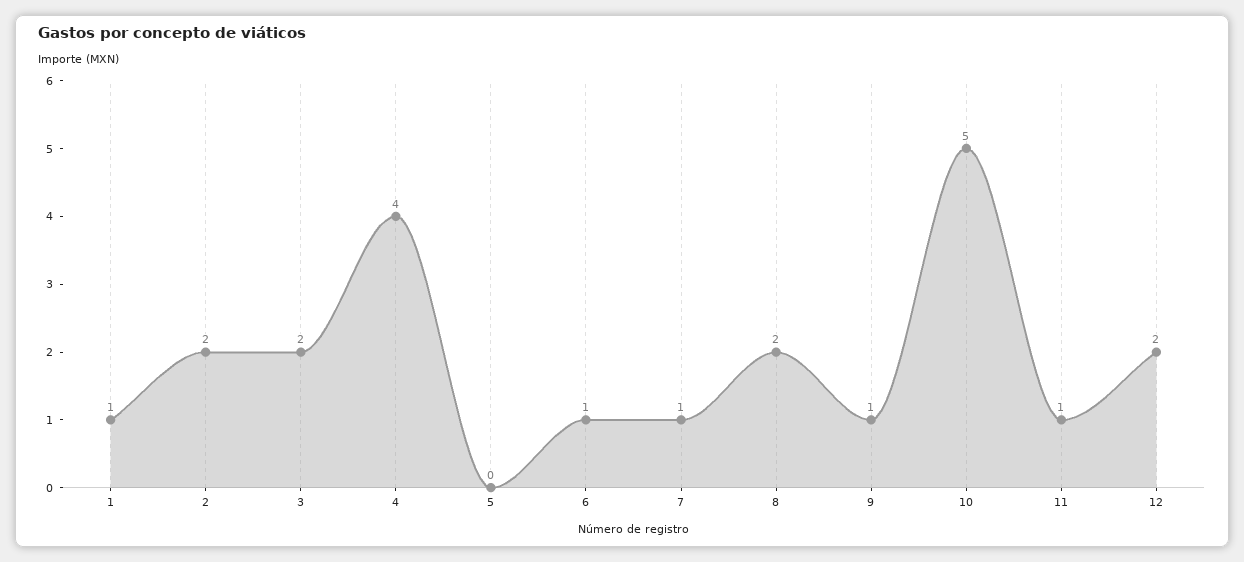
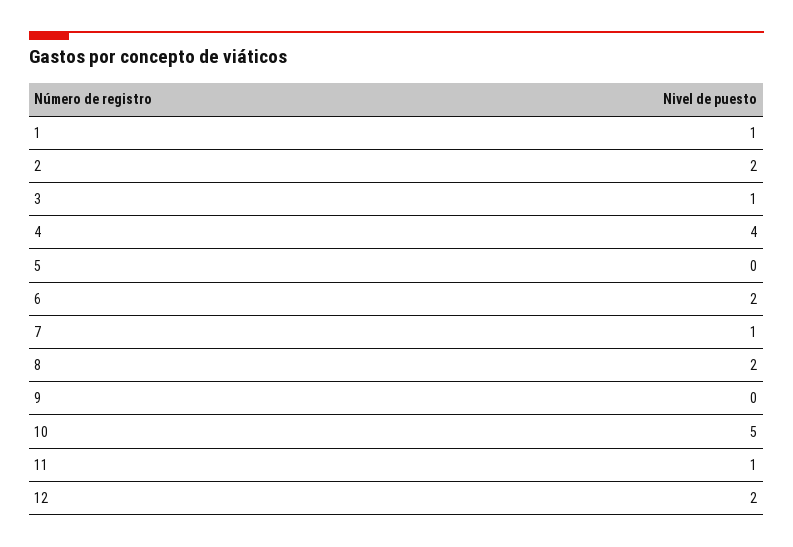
3: 2 -> 1
6: 1 -> 2
9: 1 -> 0

